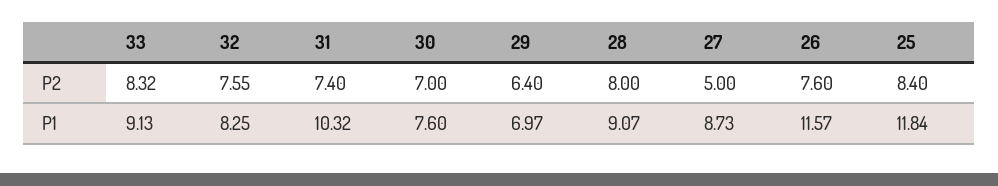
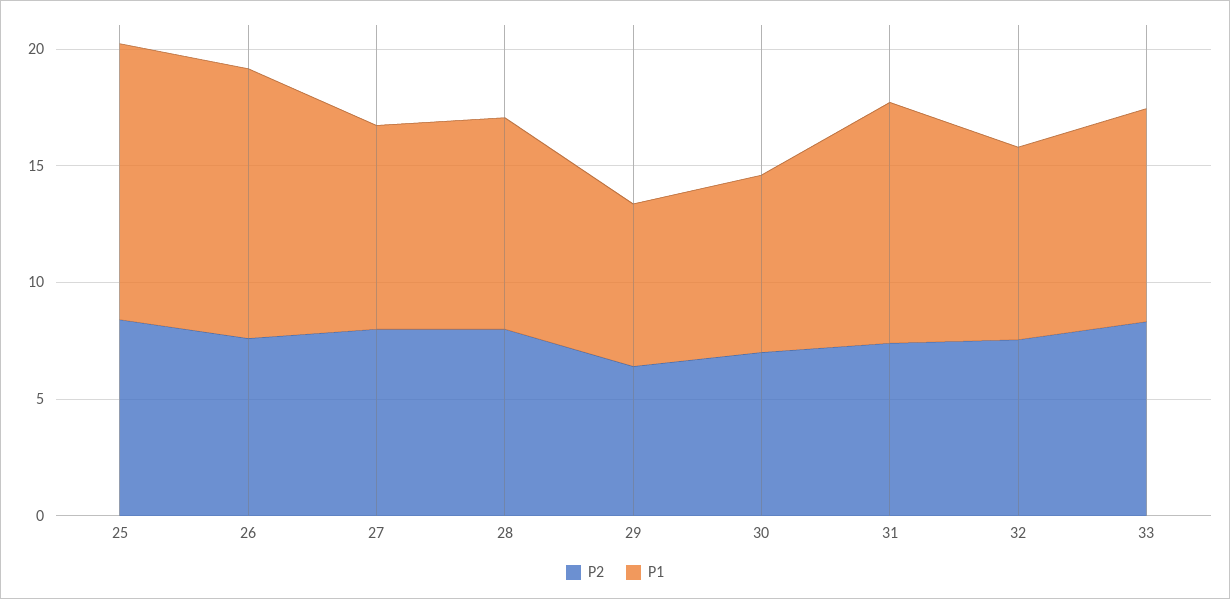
P2, 27: 5 -> 8

